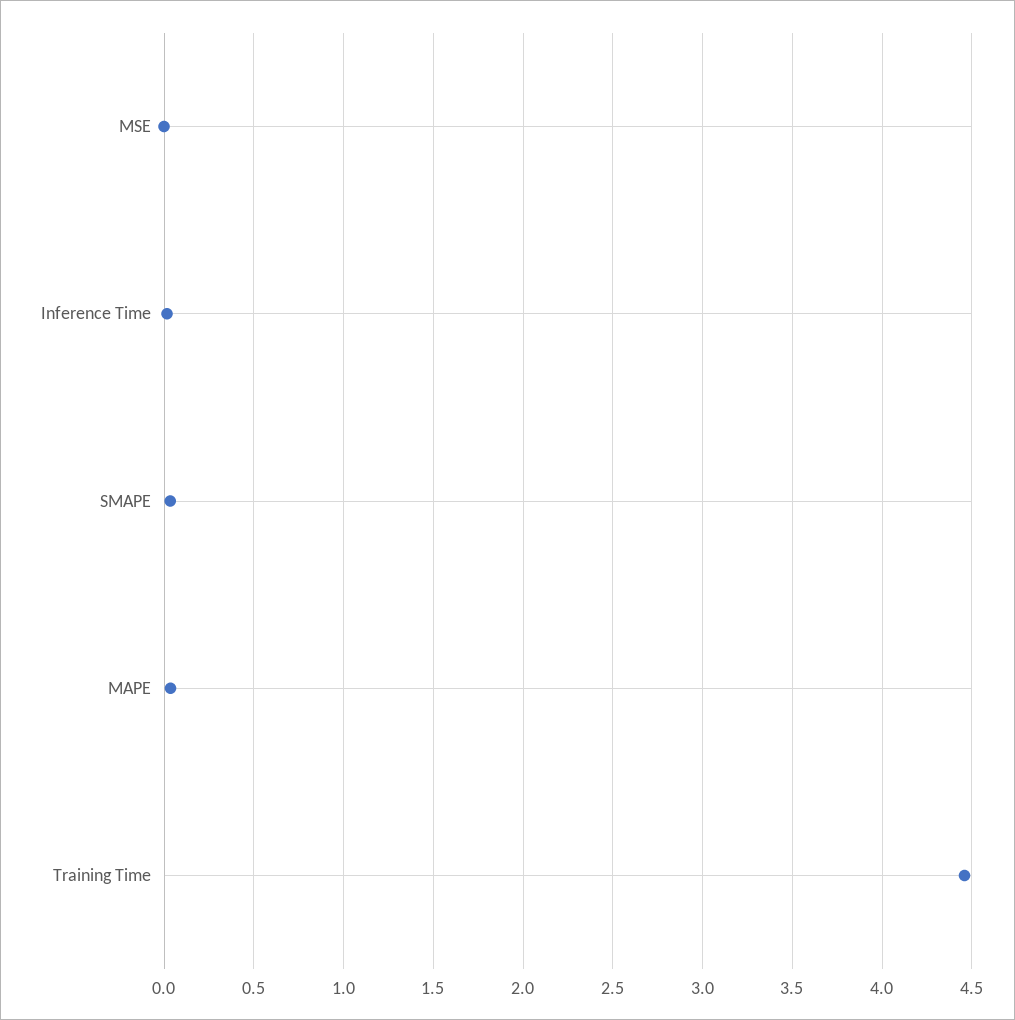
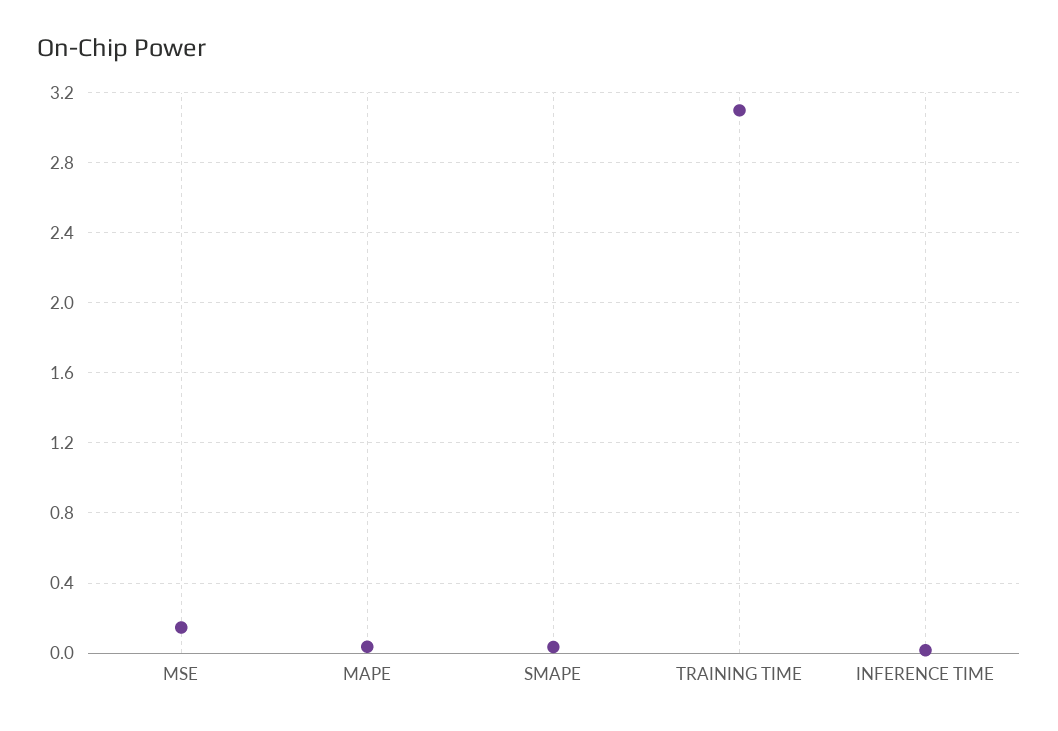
MSE: 0 -> 0.15
Training Time: 4.45 -> 3.1

